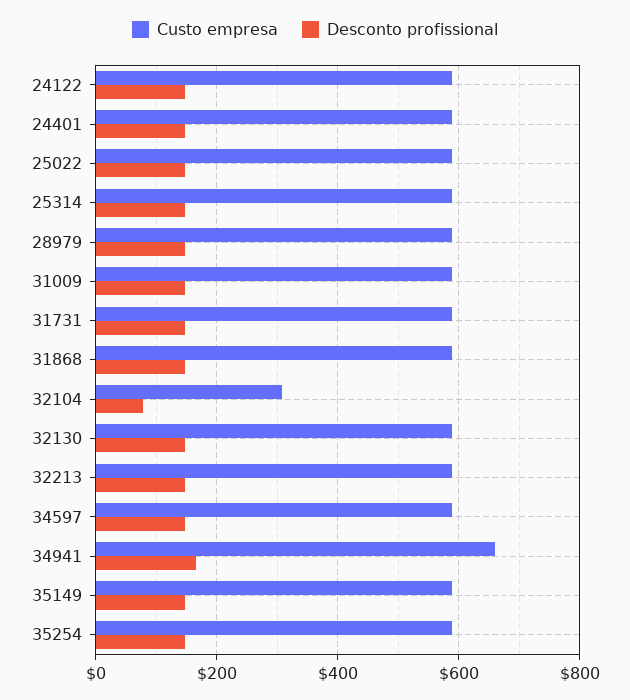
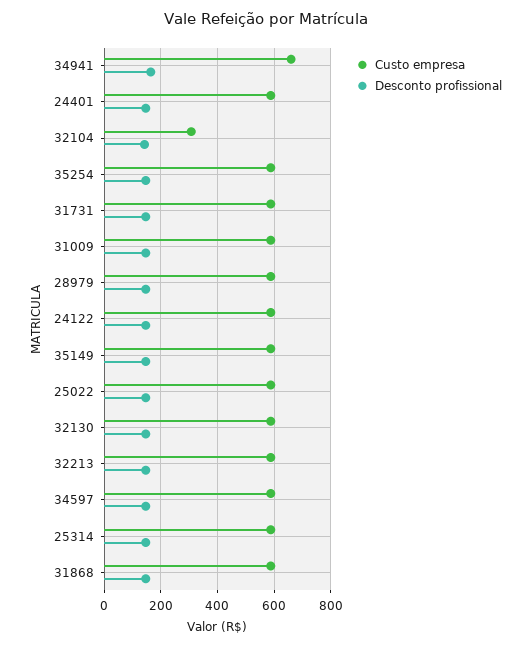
Desconto profissional, 32104: 80 -> 150

